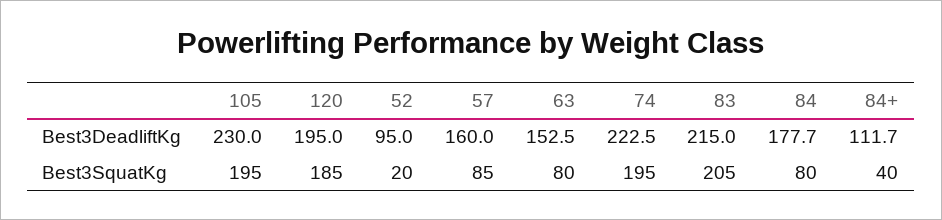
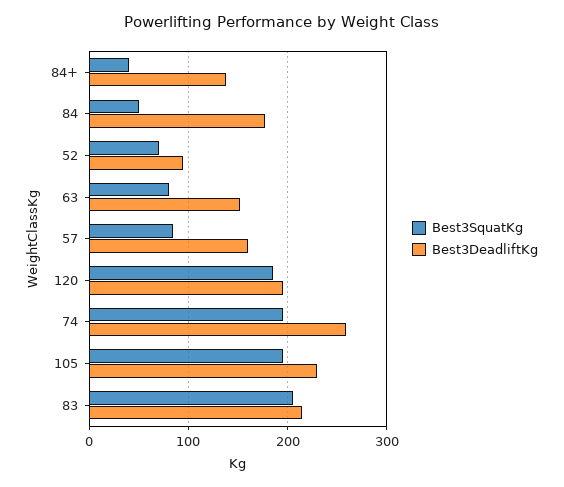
Best3DeadliftKg, 74: 222.5 -> 260
Best3DeadliftKg, 84+: 111.7 -> 140
Best3SquatKg, 52: 20 -> 70
Best3SquatKg, 84: 80 -> 50

